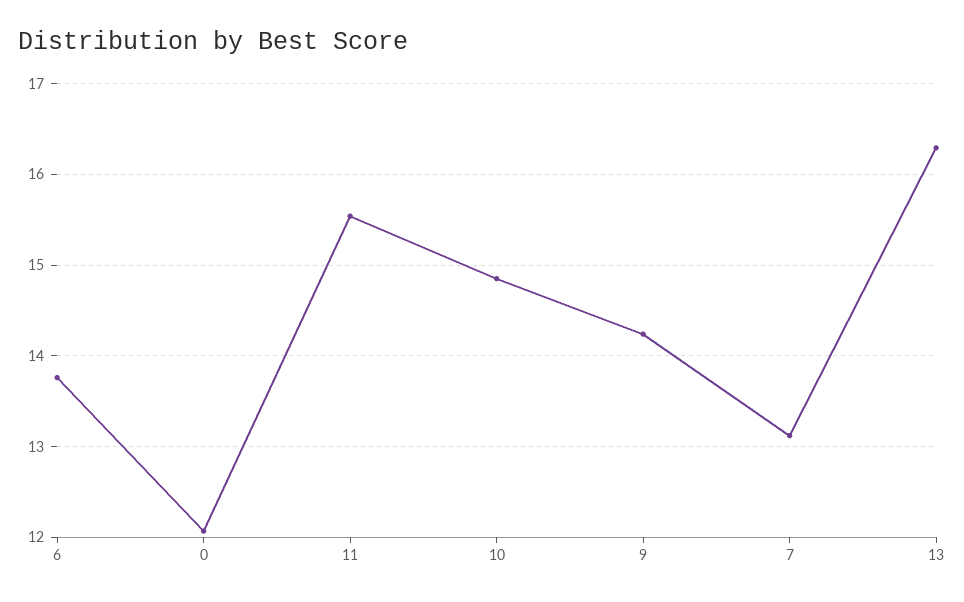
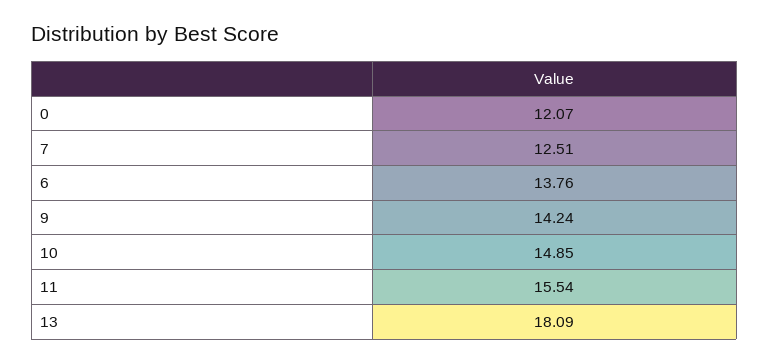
7: 13.1 -> 12.51
13: 16.3 -> 18.09

